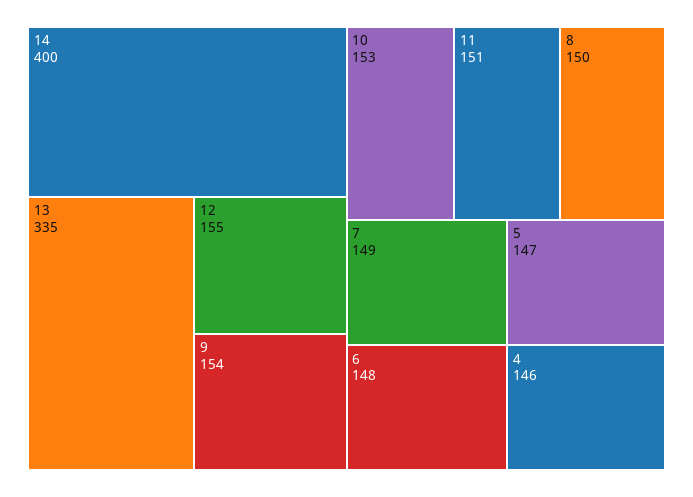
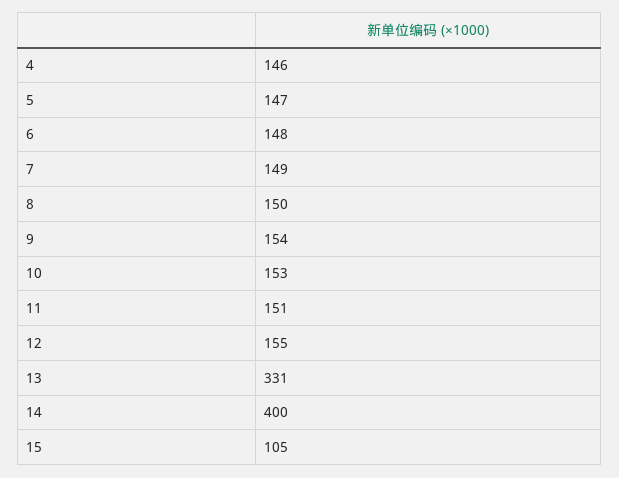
13: 335 -> 331
15: none -> 105

